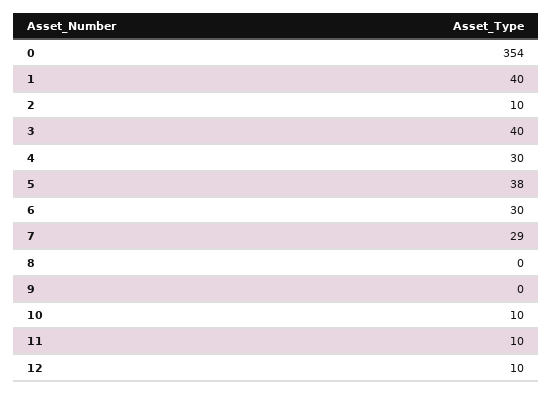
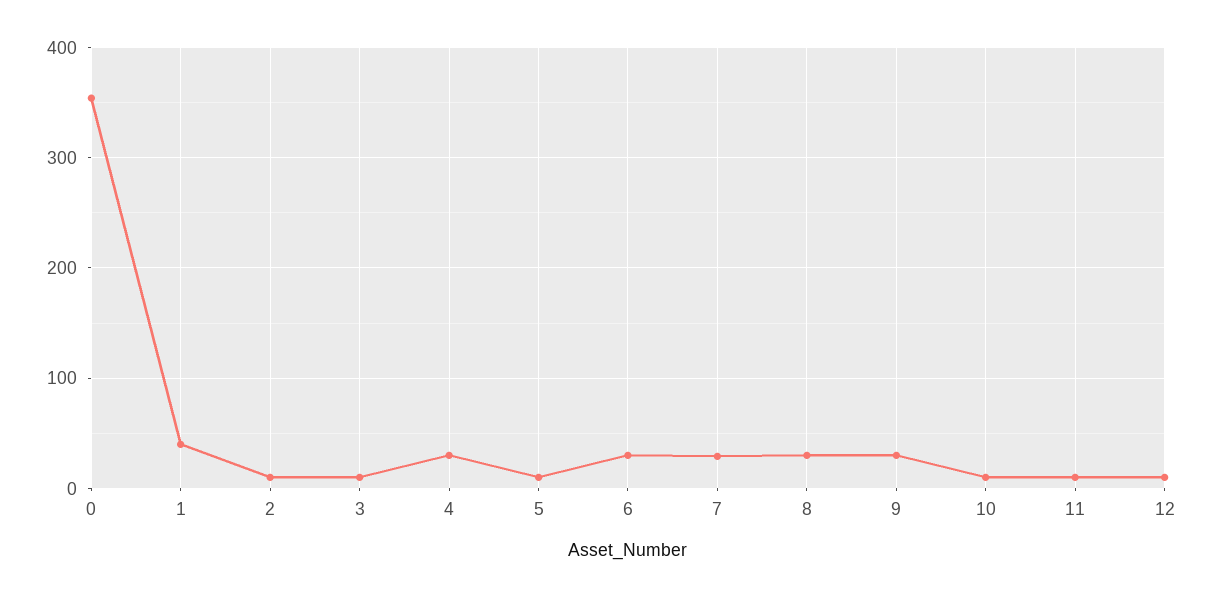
3: 40 -> 10
5: 38 -> 10
8: 0 -> 30
9: 0 -> 30

